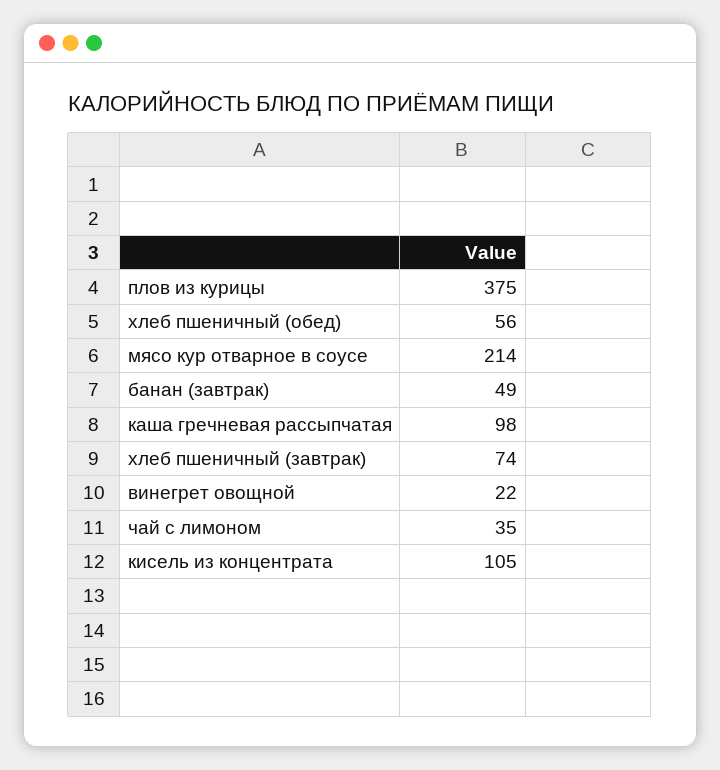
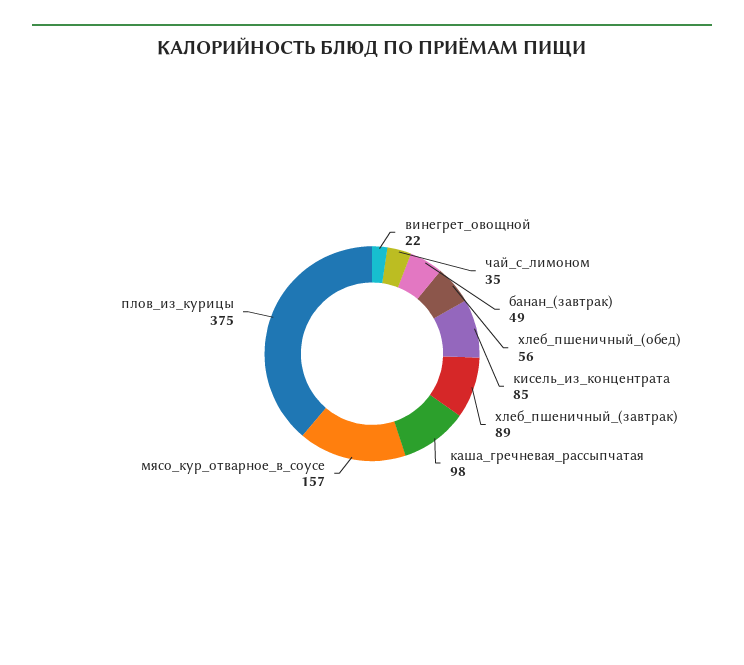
мясо кур отварное в соусе: 214 -> 157
хлеб пшеничный (завтрак): 74 -> 89
кисель из концентрата: 105 -> 85

